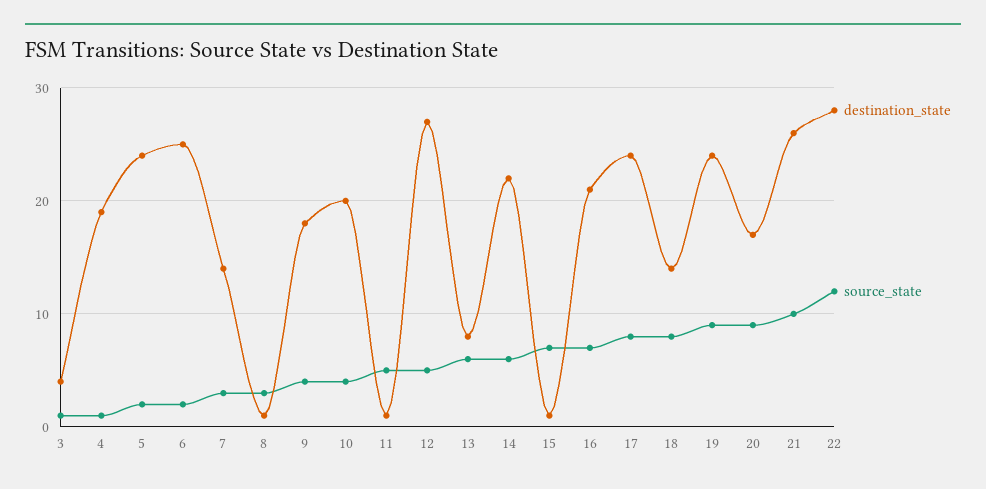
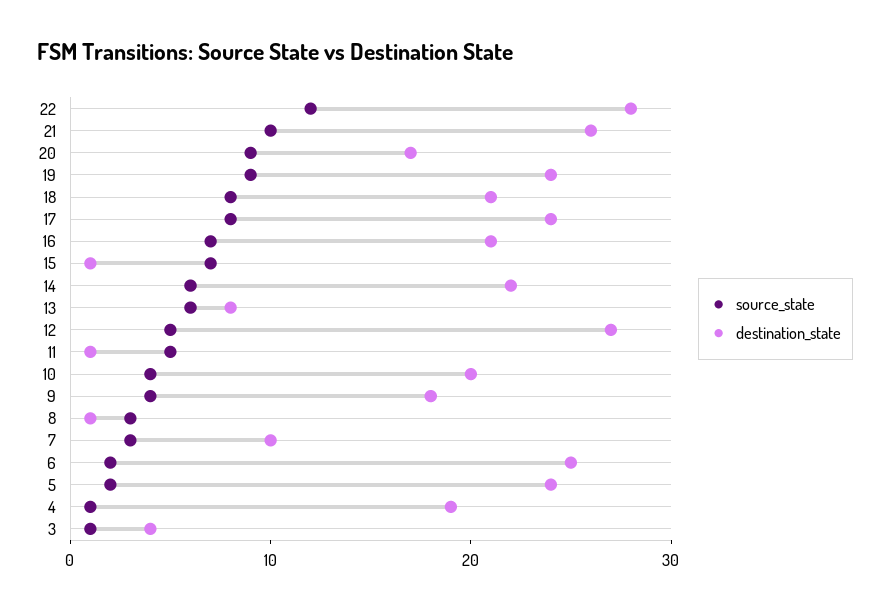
destination_state, 7: 14 -> 10
destination_state, 18: 14 -> 21

